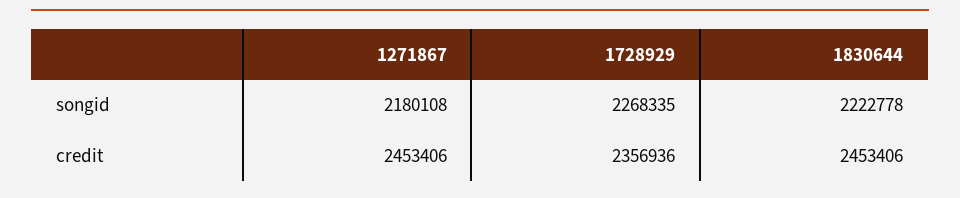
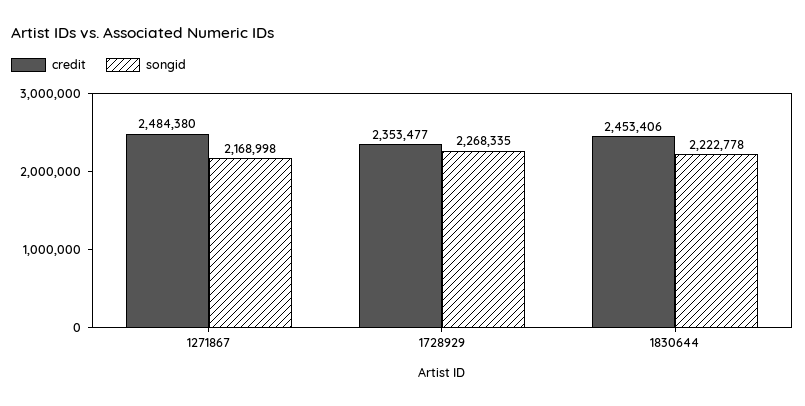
songid, 1271867: 2180108 -> 2168998
credit, 1271867: 2453406 -> 2484380
credit, 1728929: 2356936 -> 2353477

